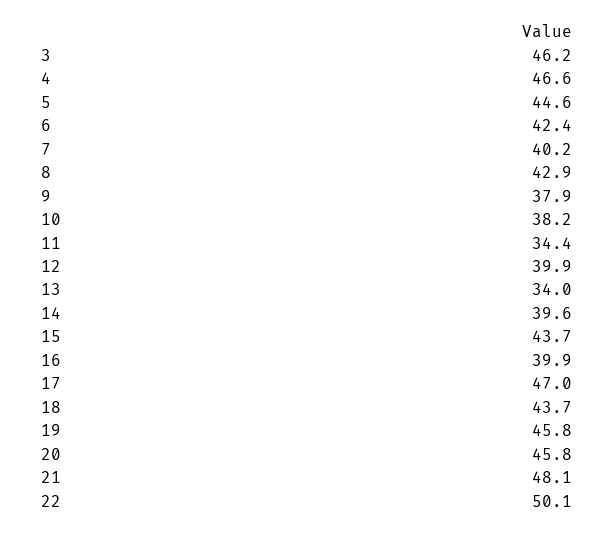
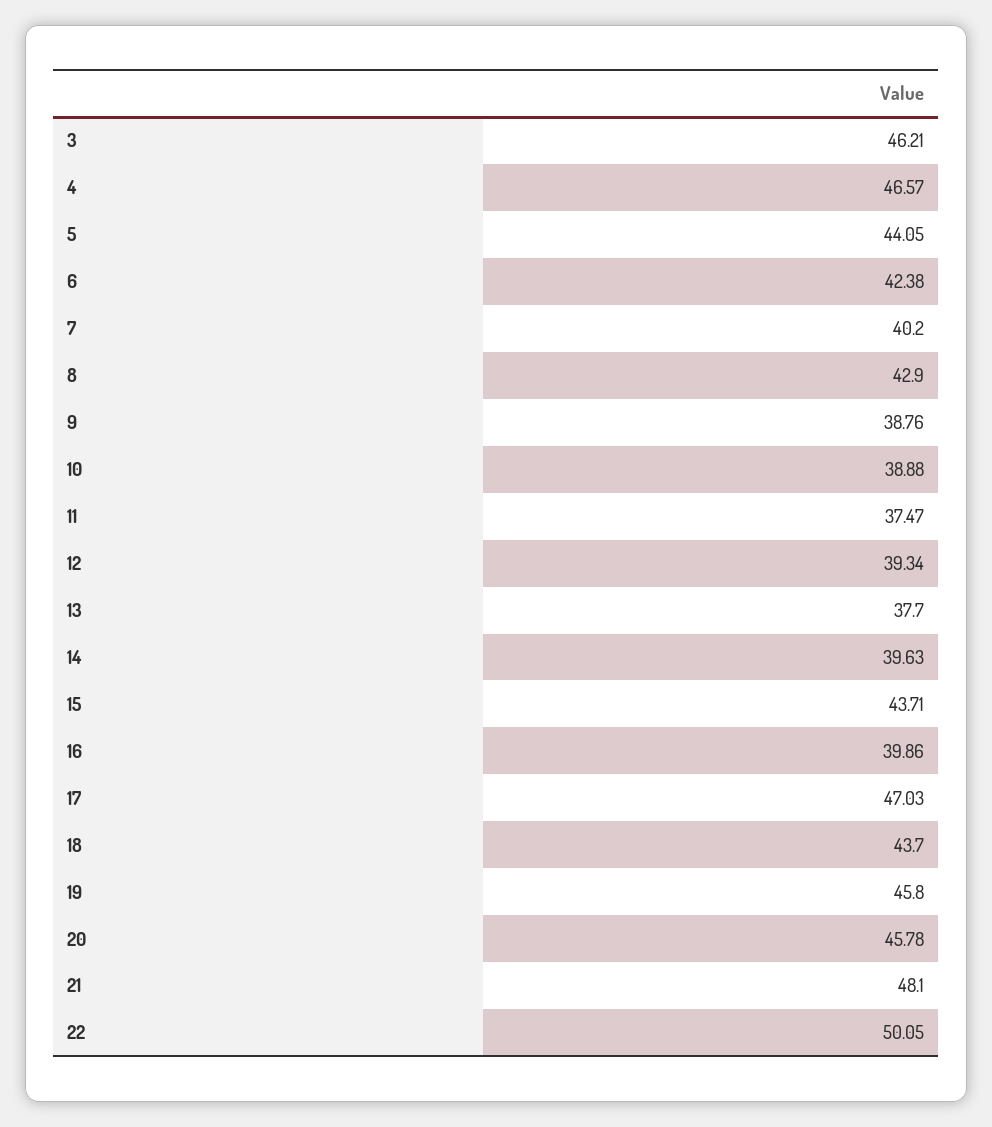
5: 44.6 -> 44.05
9: 37.9 -> 38.76
10: 38.2 -> 38.88
11: 34.4 -> 37.47
12: 39.9 -> 39.34
13: 34 -> 37.7

